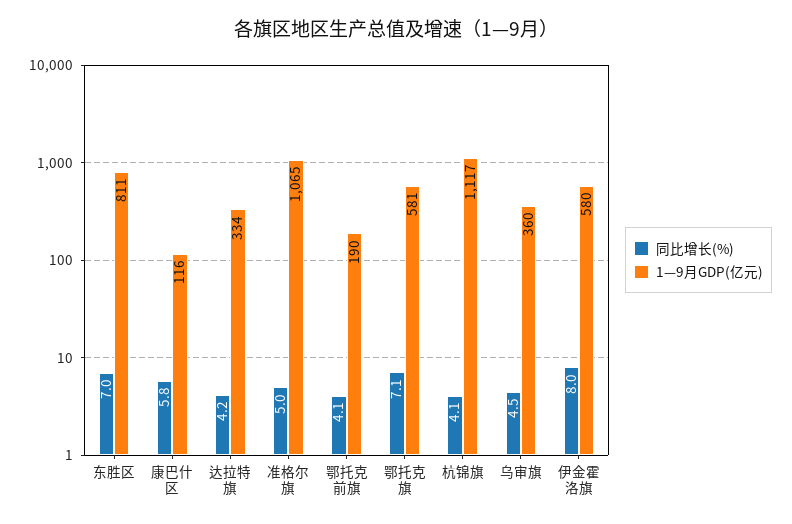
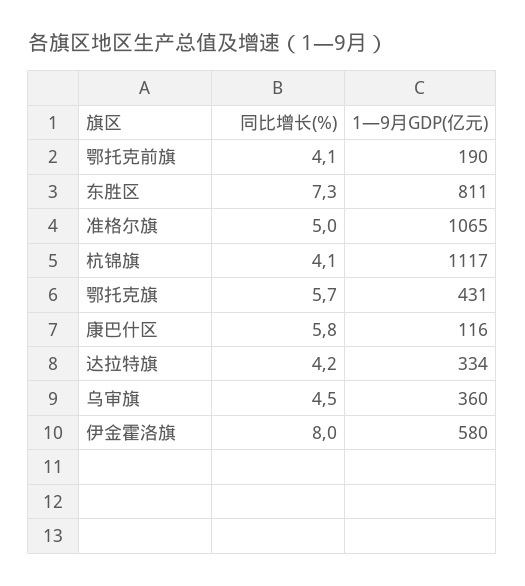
同比增长(%), 东胜区: 7 -> 7.3
同比增长(%), 鄂托克旗: 7.1 -> 5.7
1—9月GDP(亿元), 鄂托克旗: 581 -> 431

